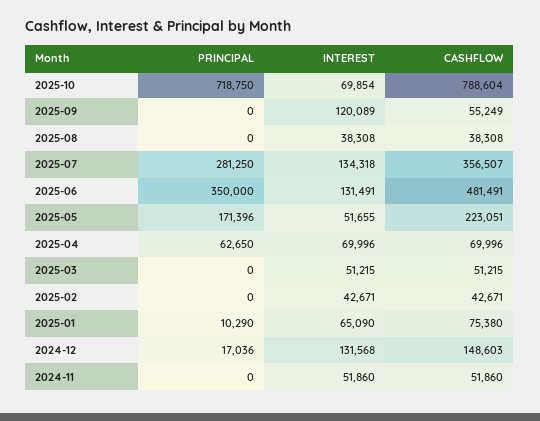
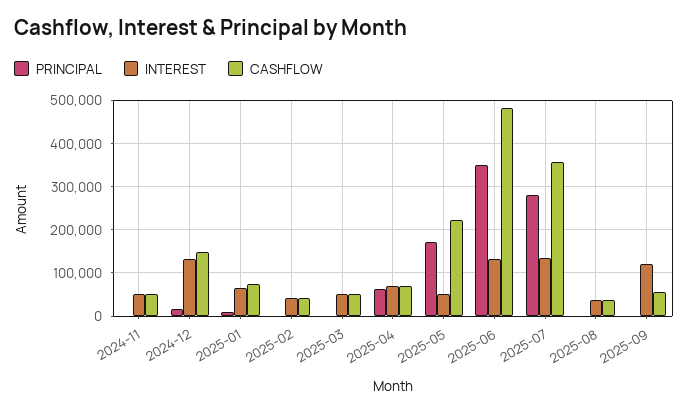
PRINCIPAL, 2025-10: 718750 -> none
INTEREST, 2025-10: 69854 -> none
CASHFLOW, 2025-10: 788604 -> none

